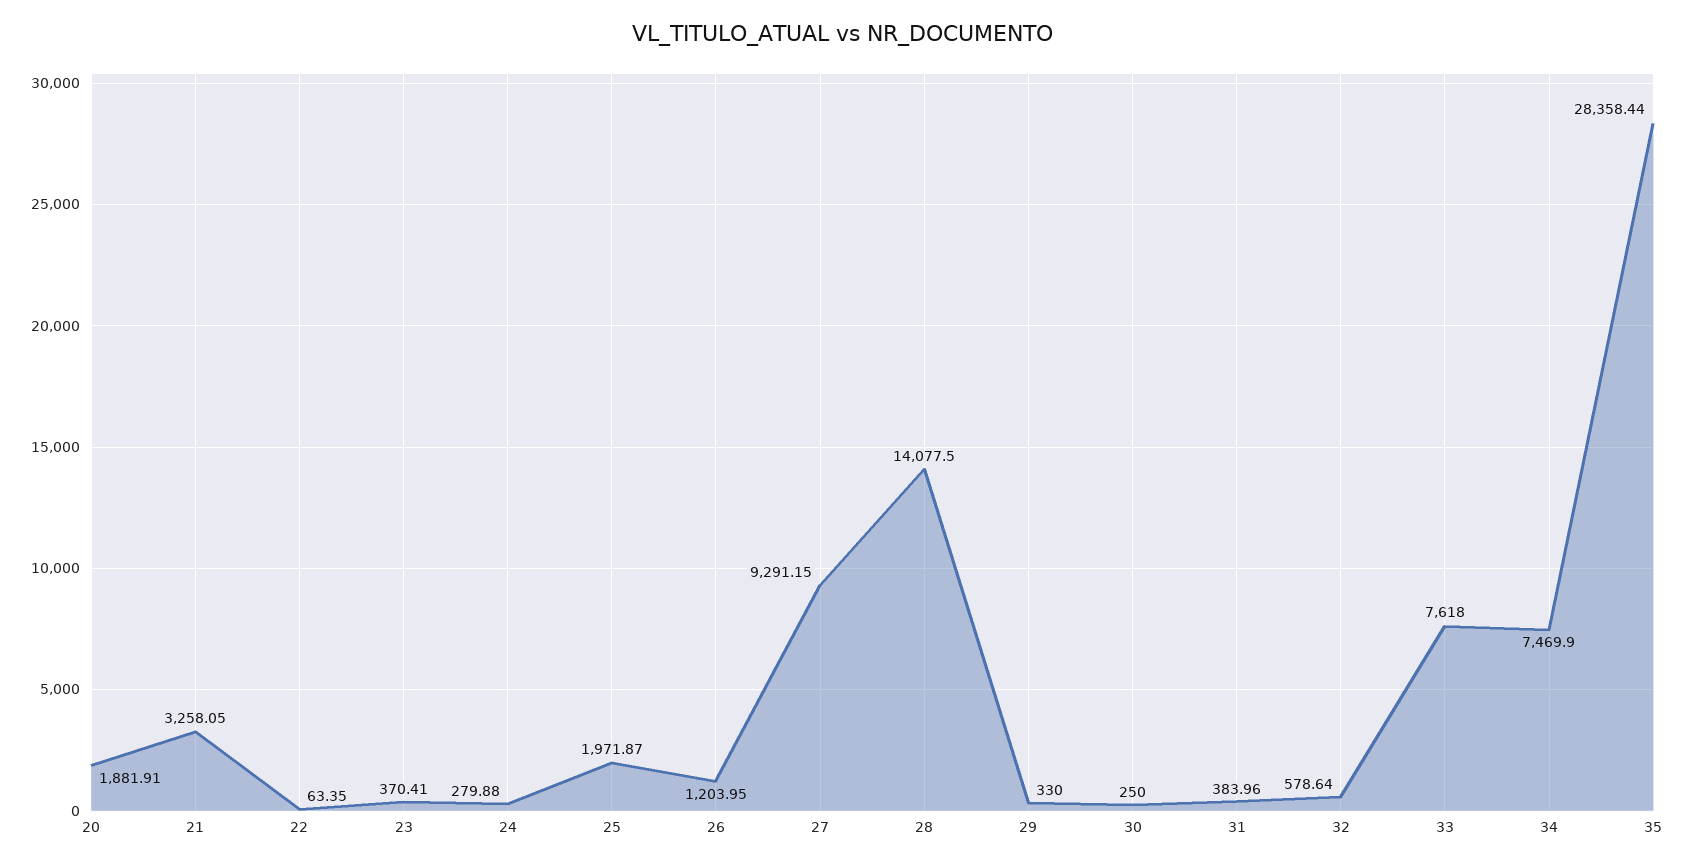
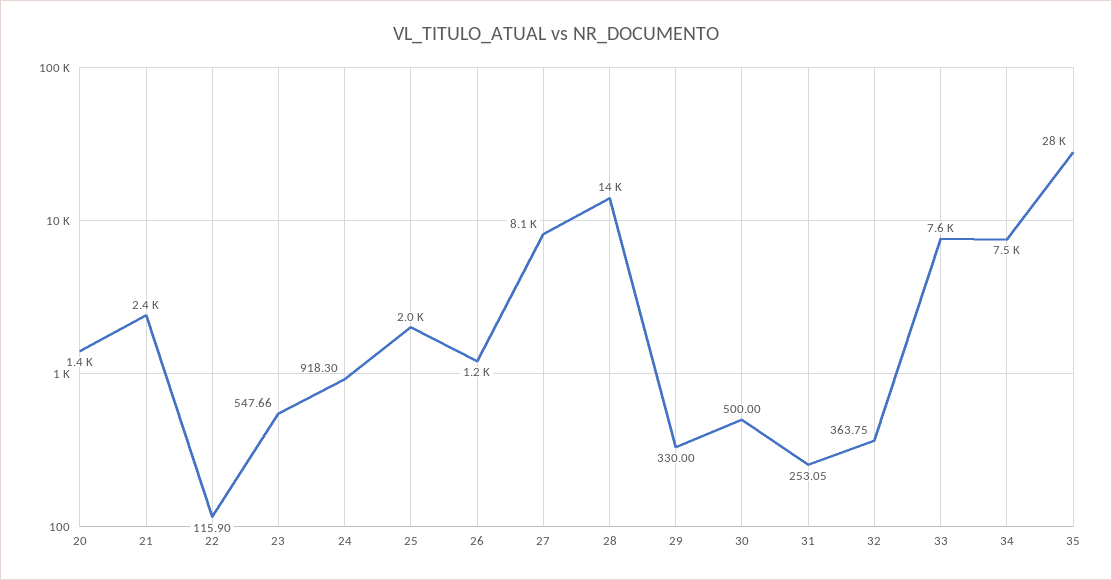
20: 1881.91 -> 1400
21: 3258.05 -> 2400
22: 63.35 -> 115.9
23: 370.41 -> 547.66
24: 279.88 -> 918.3
27: 9291.15 -> 8100
30: 250 -> 500
31: 383.96 -> 253.05
32: 578.64 -> 363.75

